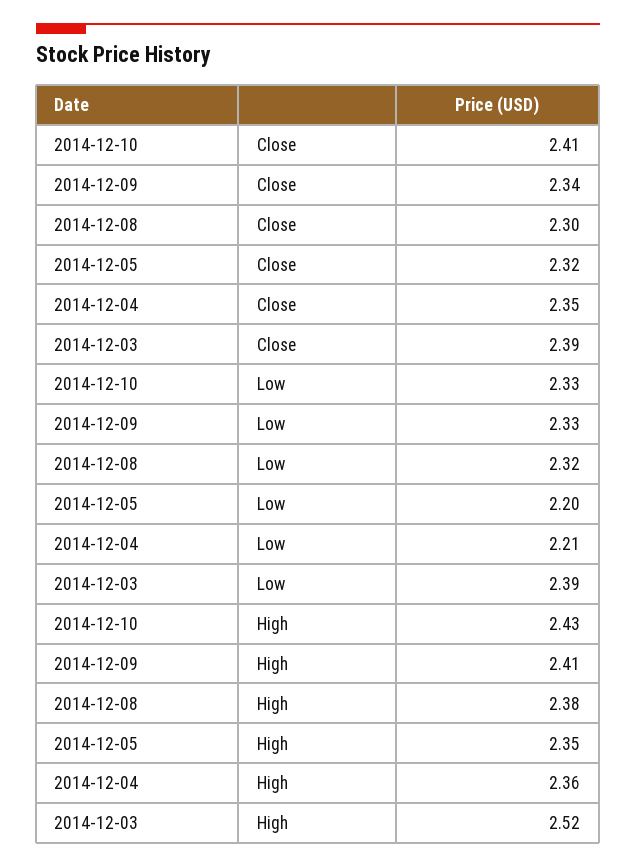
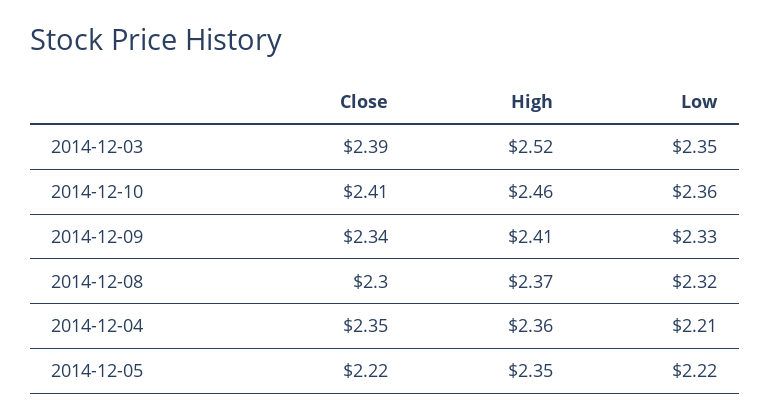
2014-12-05, Close: 2.32 -> 2.22
2014-12-10, Low: 2.33 -> 2.36
2014-12-05, Low: 2.2 -> 2.22
2014-12-03, Low: 2.39 -> 2.35
2014-12-10, High: 2.43 -> 2.46
2014-12-08, High: 2.38 -> 2.37

